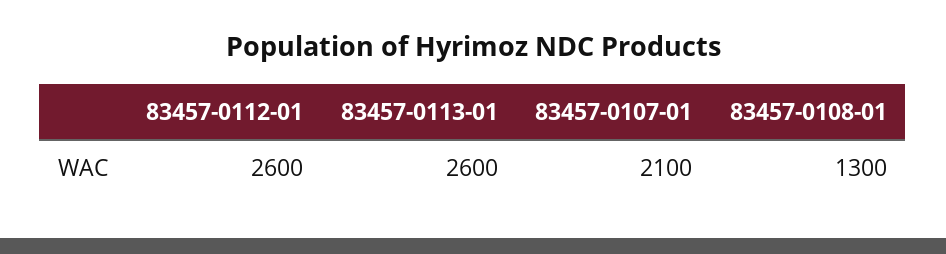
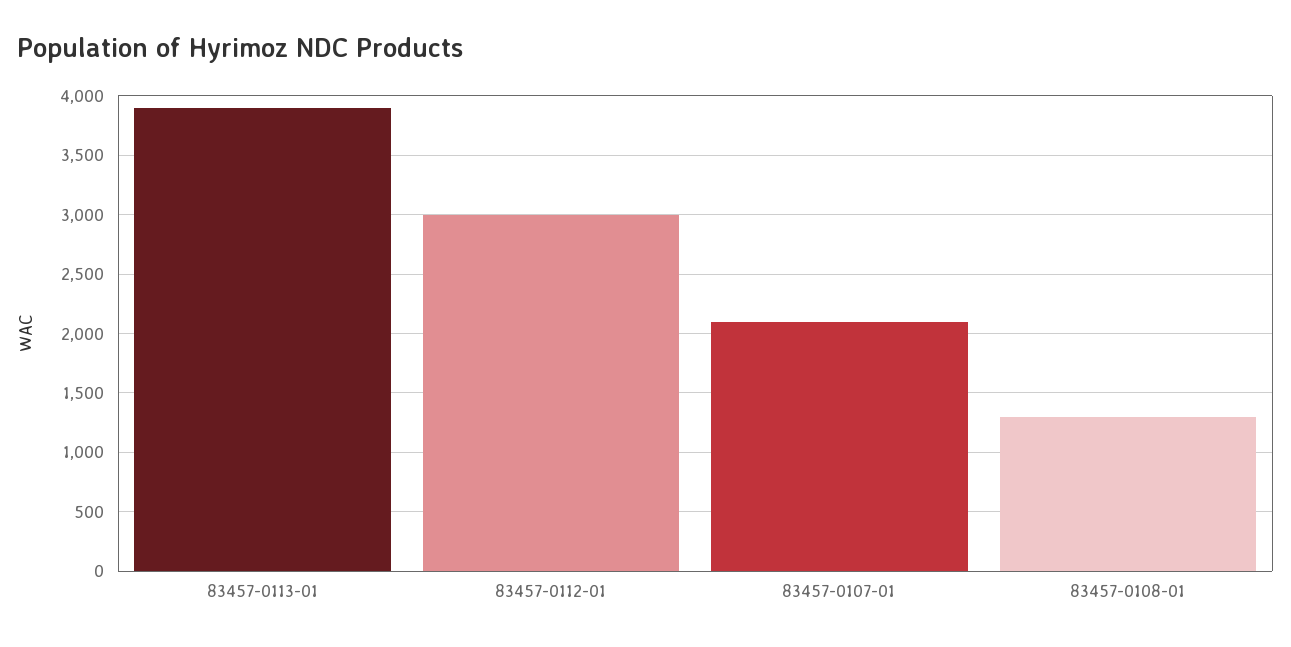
83457-0112-01: 2600 -> 3000
83457-0113-01: 2600 -> 3900

